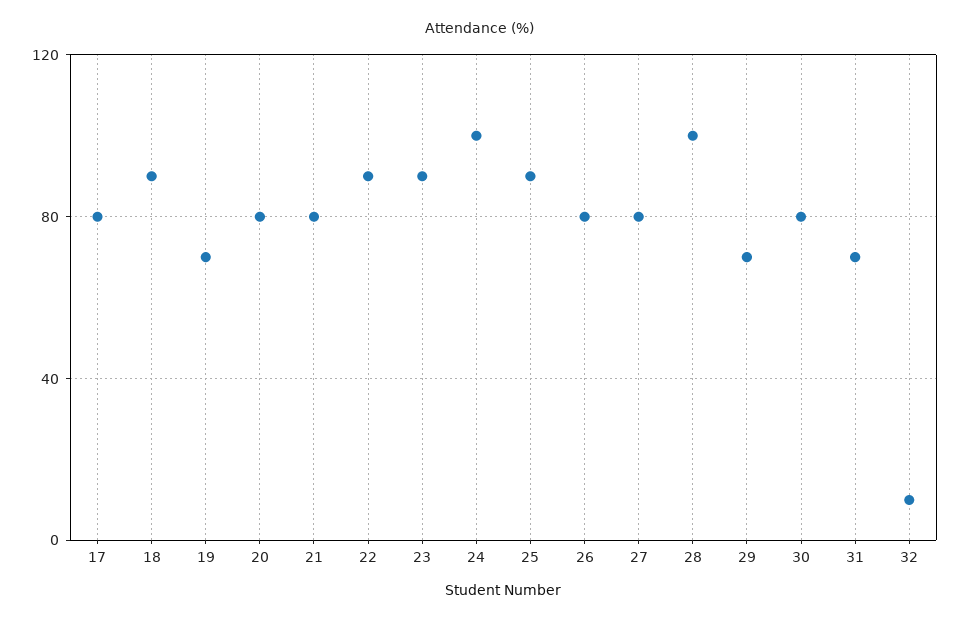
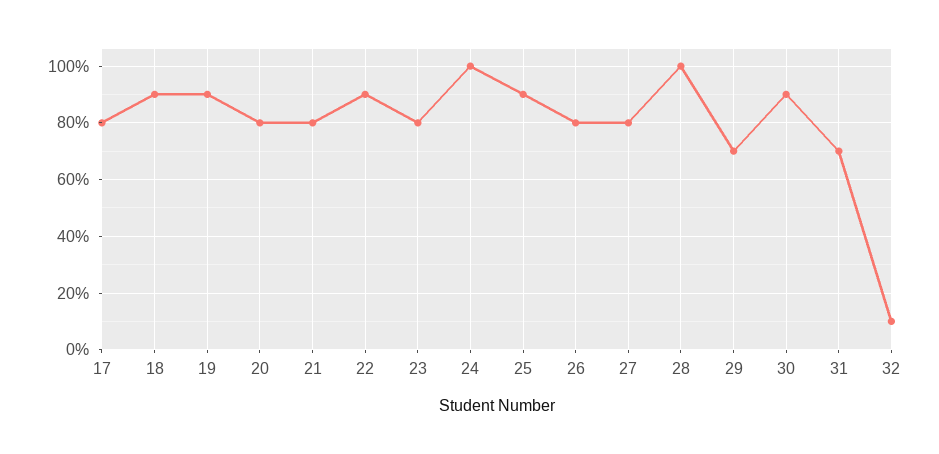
19: 70 -> 90
23: 90 -> 80
30: 80 -> 90

